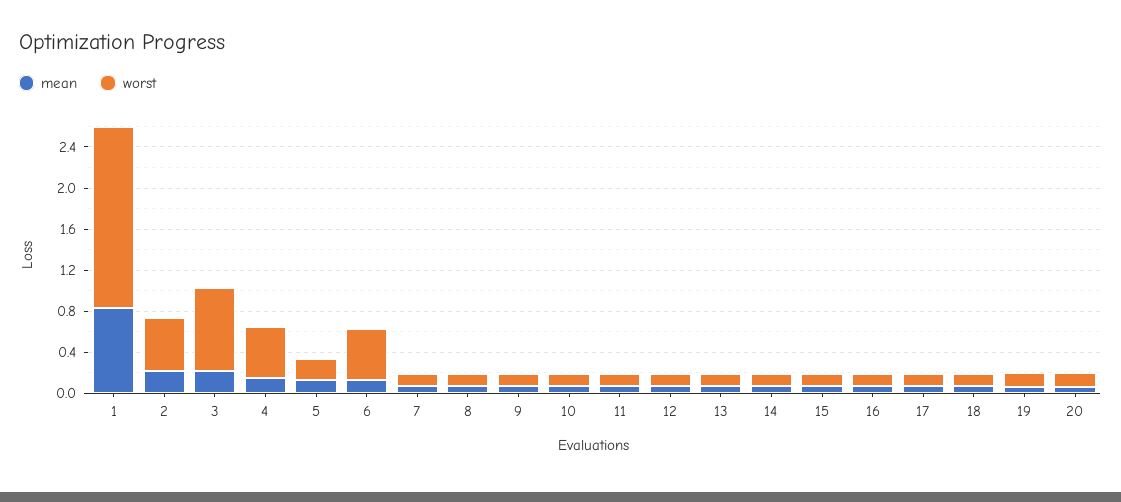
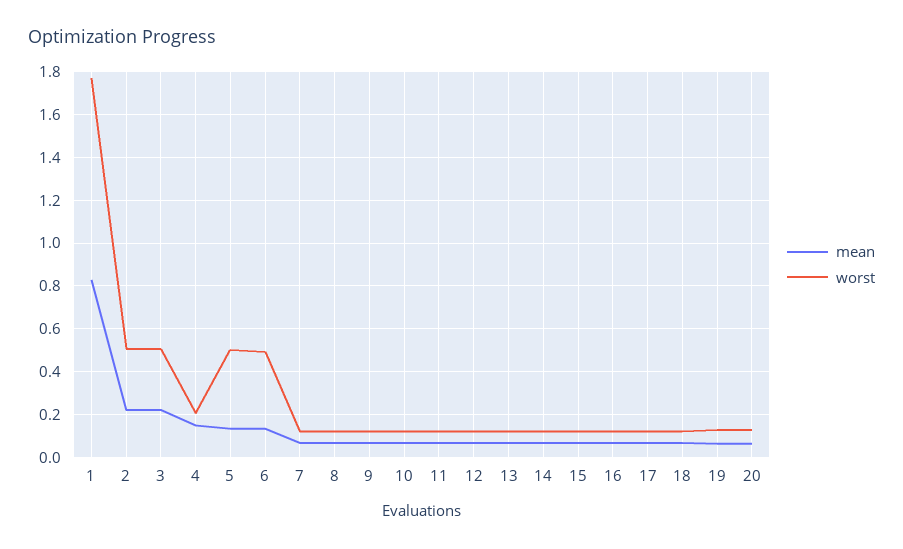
worst, 3: 0.8 -> 0.5
worst, 4: 0.5 -> 0.2
worst, 5: 0.2 -> 0.5

